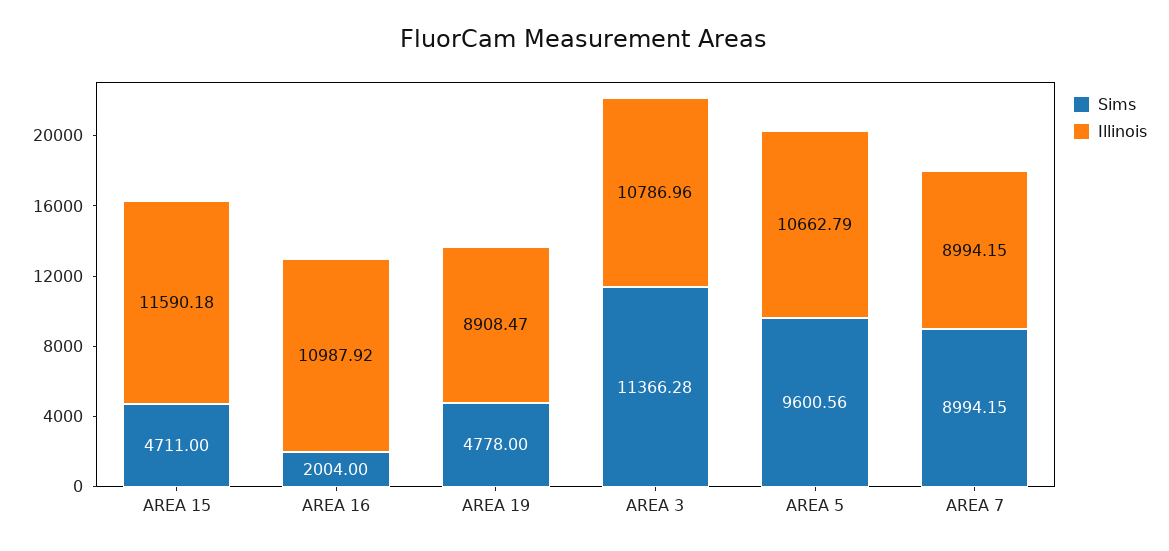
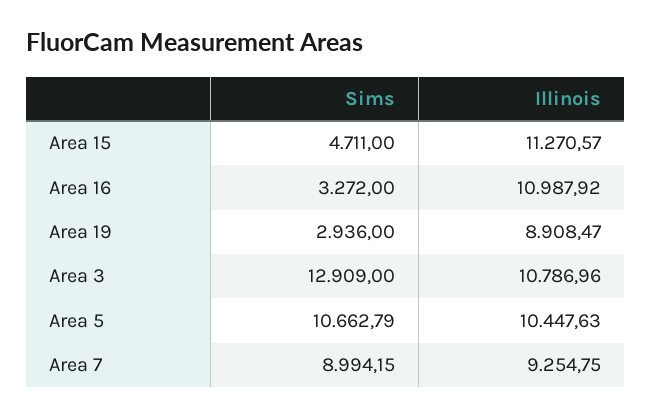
Illinois, AREA 15: 11590.18 -> 11270.57
Sims, AREA 16: 2004 -> 3272
Sims, AREA 19: 4778 -> 2936
Sims, AREA 3: 11366.28 -> 12909
Sims, AREA 5: 9600.56 -> 10662.79
Illinois, AREA 5: 10662.79 -> 10447.63
Illinois, AREA 7: 8994.15 -> 9254.75

